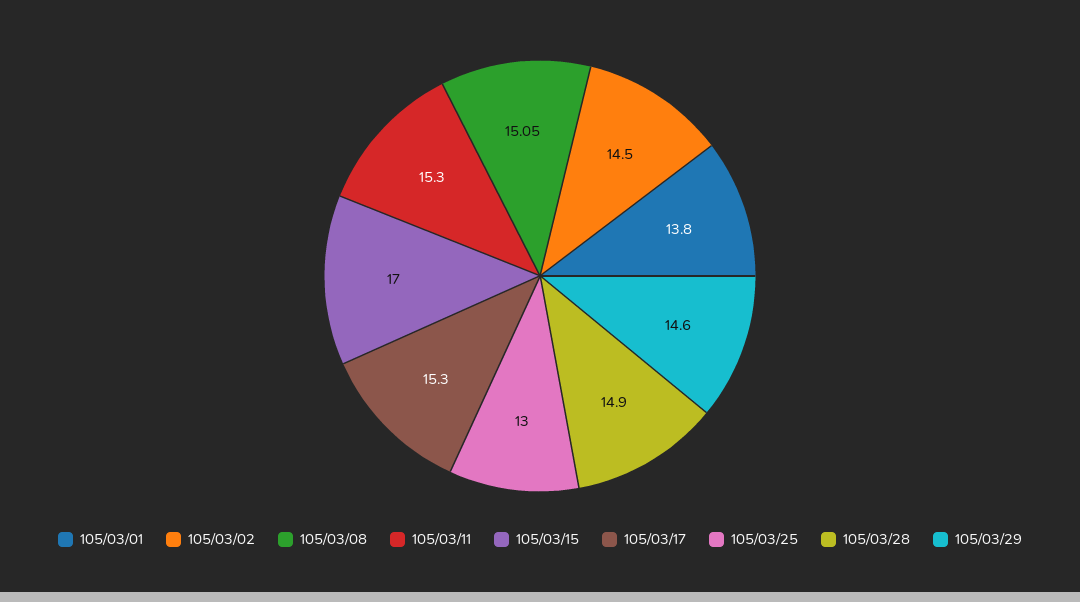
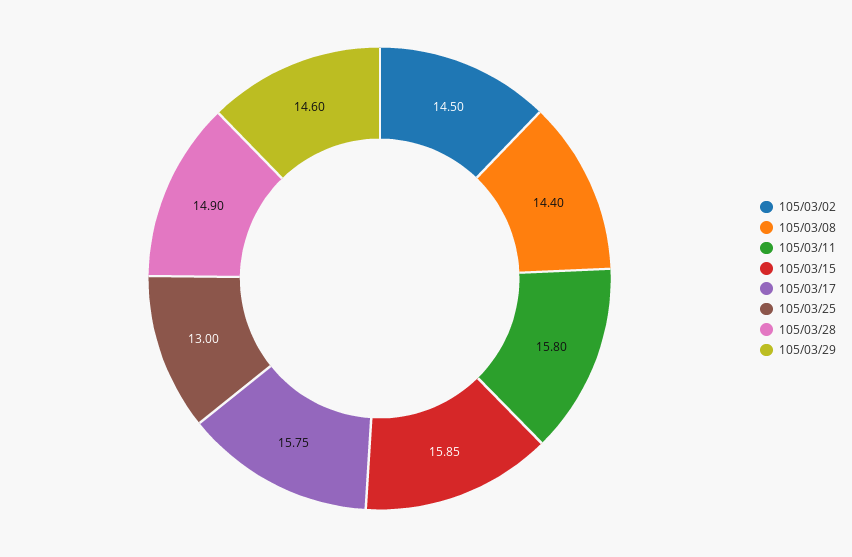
105/03/01: 13.8 -> none
105/03/08: 15.05 -> 14.4
105/03/11: 15.3 -> 15.8
105/03/15: 17 -> 15.85
105/03/17: 15.3 -> 15.75

